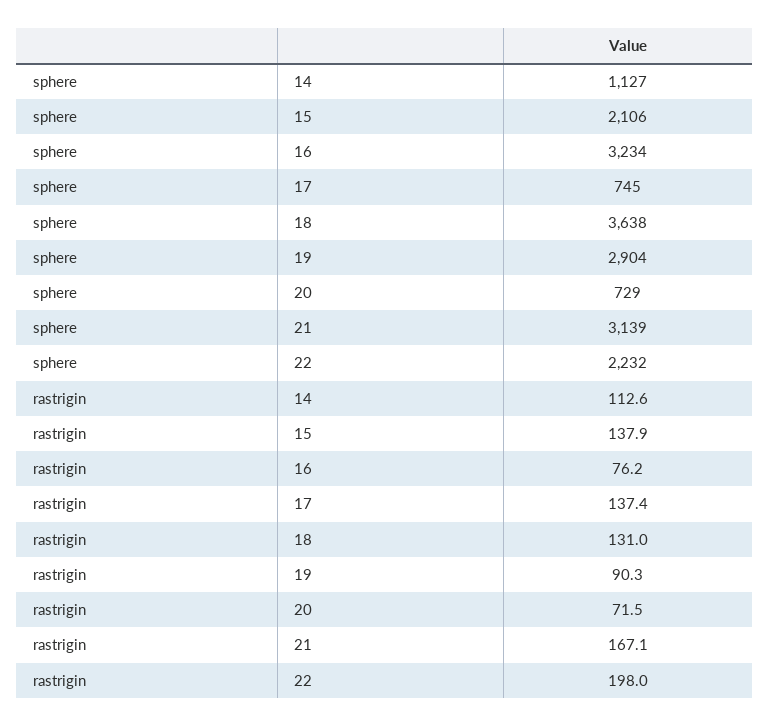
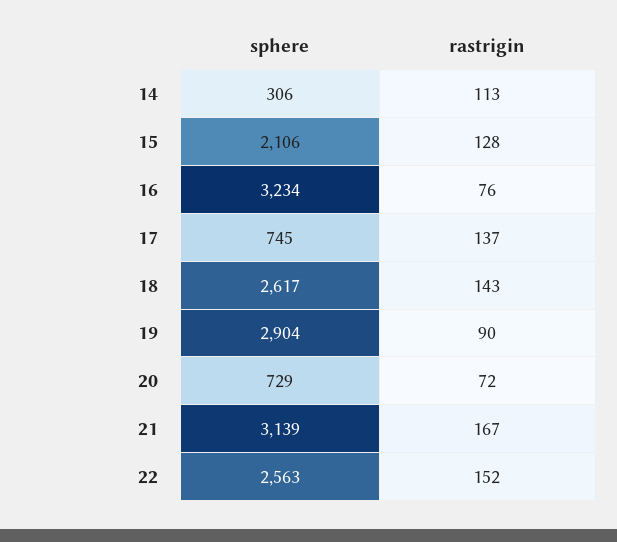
sphere, 14: 1127 -> 306
sphere, 18: 3638 -> 2617
sphere, 22: 2232 -> 2563
rastrigin, 15: 137.9 -> 128
rastrigin, 18: 131 -> 143
rastrigin, 22: 198 -> 152

